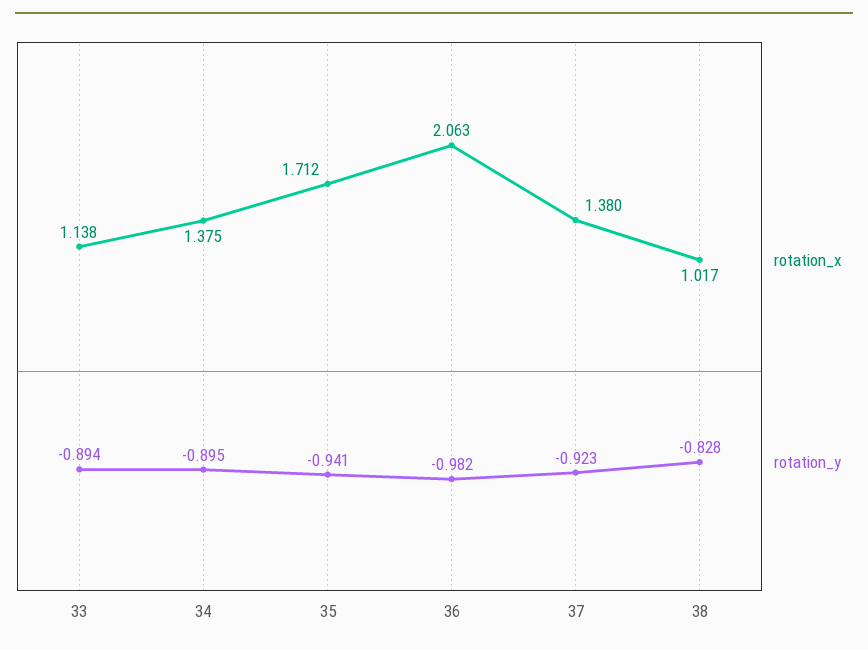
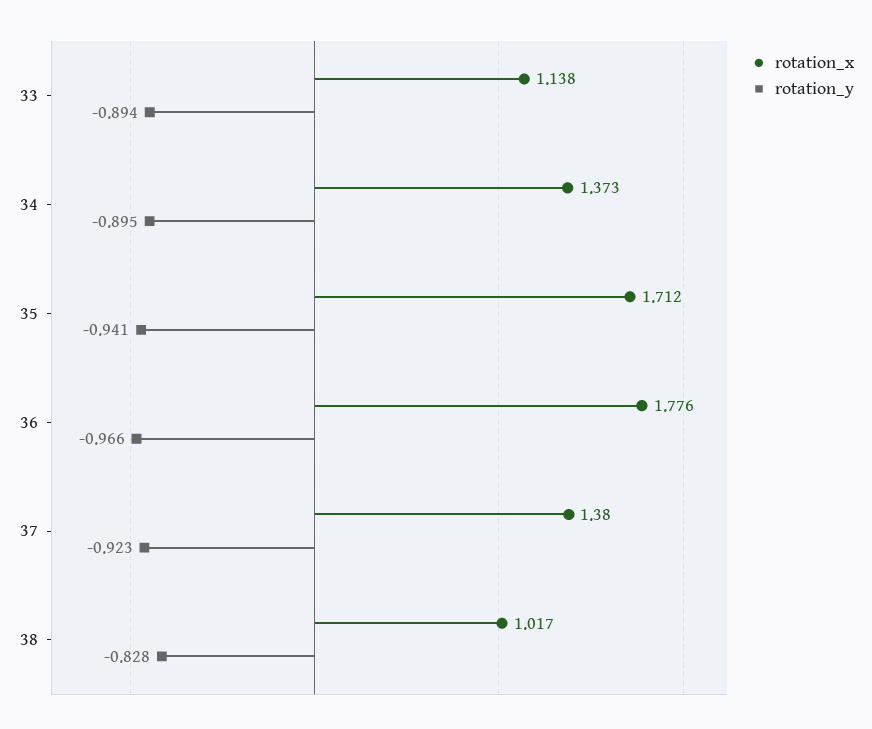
rotation_x, 34: 1.375 -> 1.373
rotation_x, 36: 2.063 -> 1.776
rotation_y, 36: -0.982 -> -0.966

